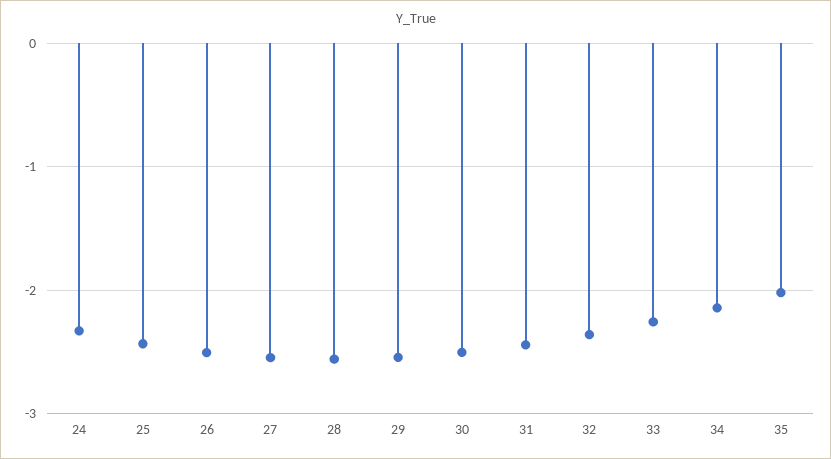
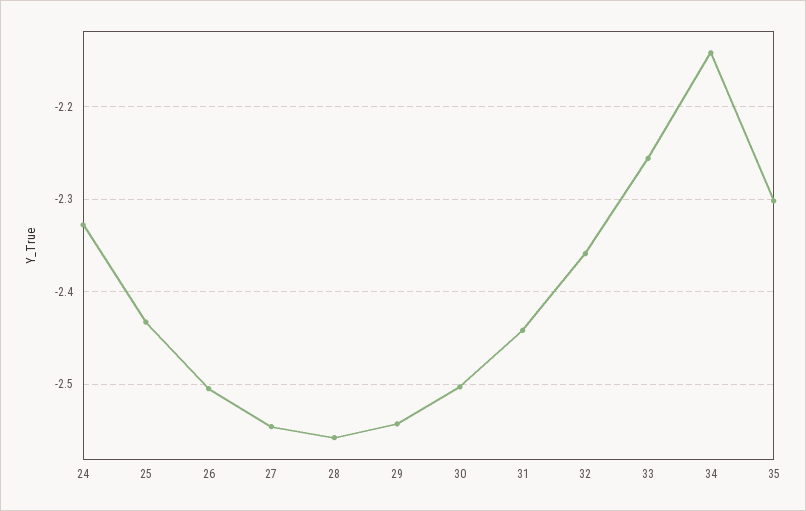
35: -2 -> -2.3

